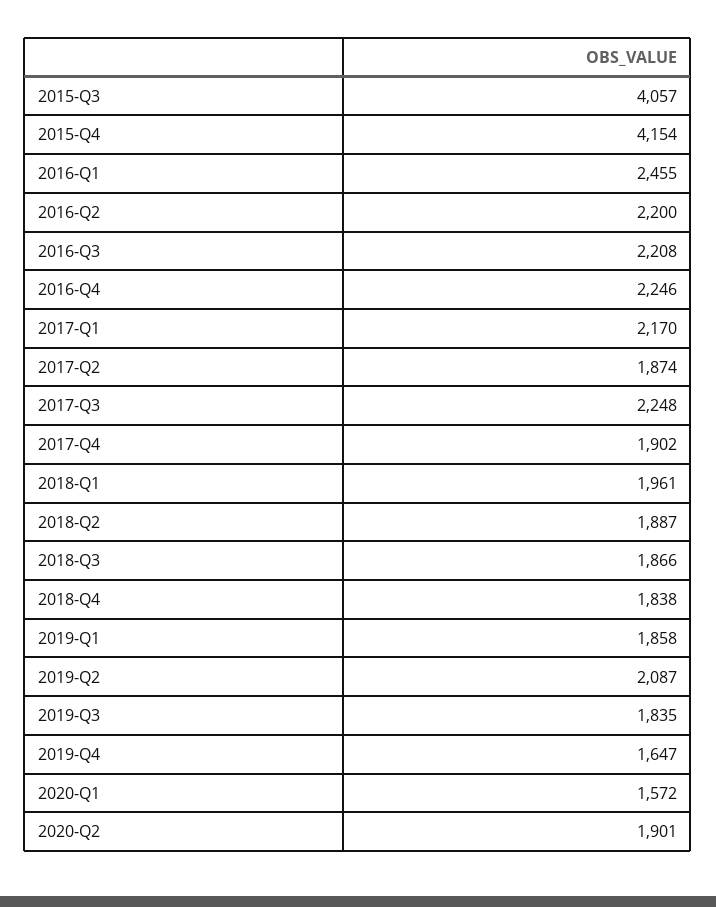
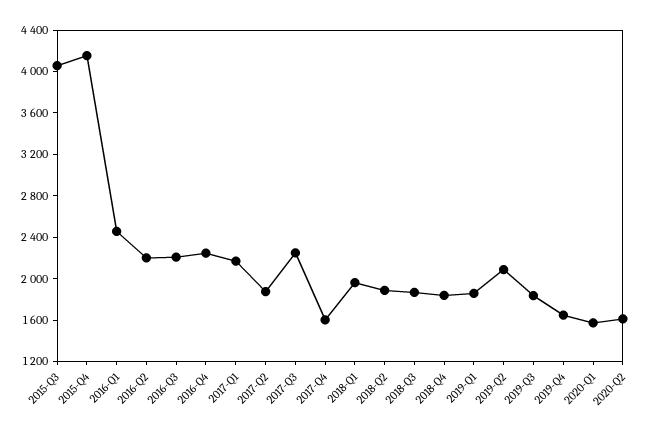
2017-Q4: 1902 -> 1600
2020-Q2: 1901 -> 1600

